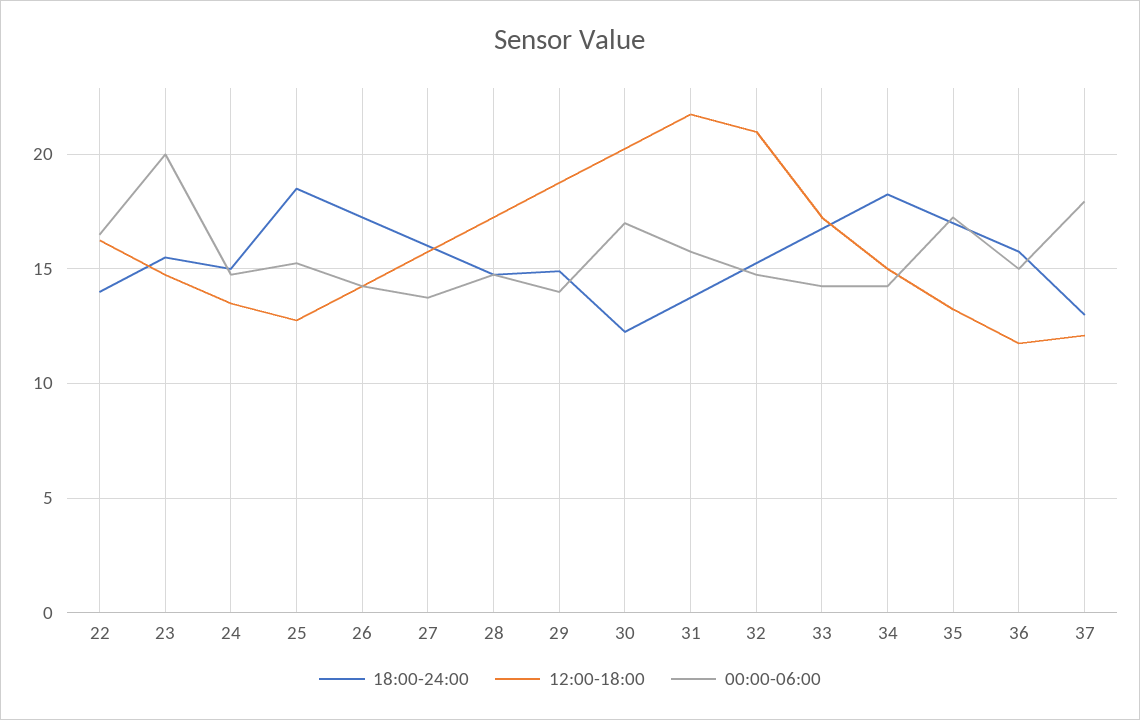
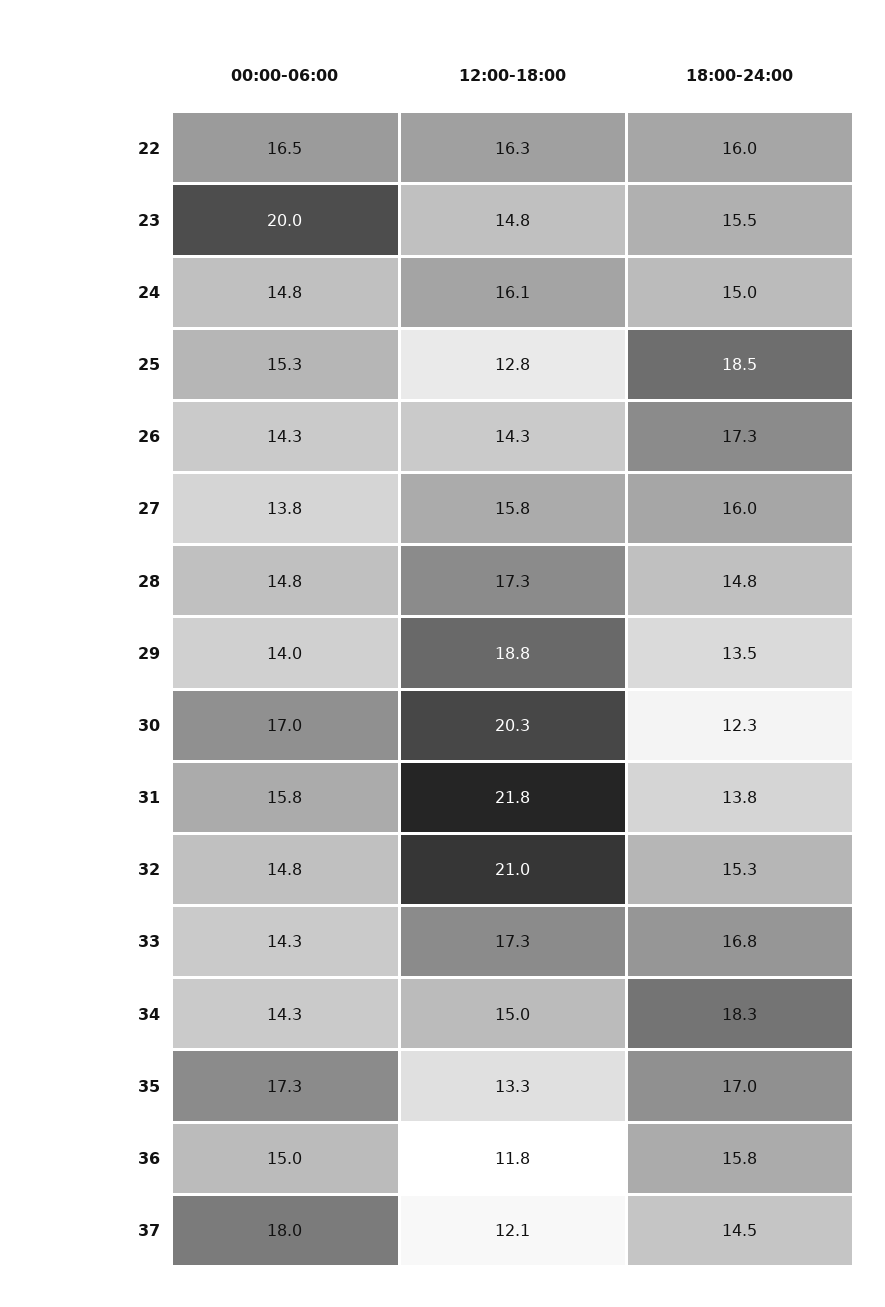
18:00-24:00, 22: 14 -> 16
12:00-18:00, 24: 13.5 -> 16.1
18:00-24:00, 29: 15 -> 13.5
18:00-24:00, 37: 13 -> 14.5

